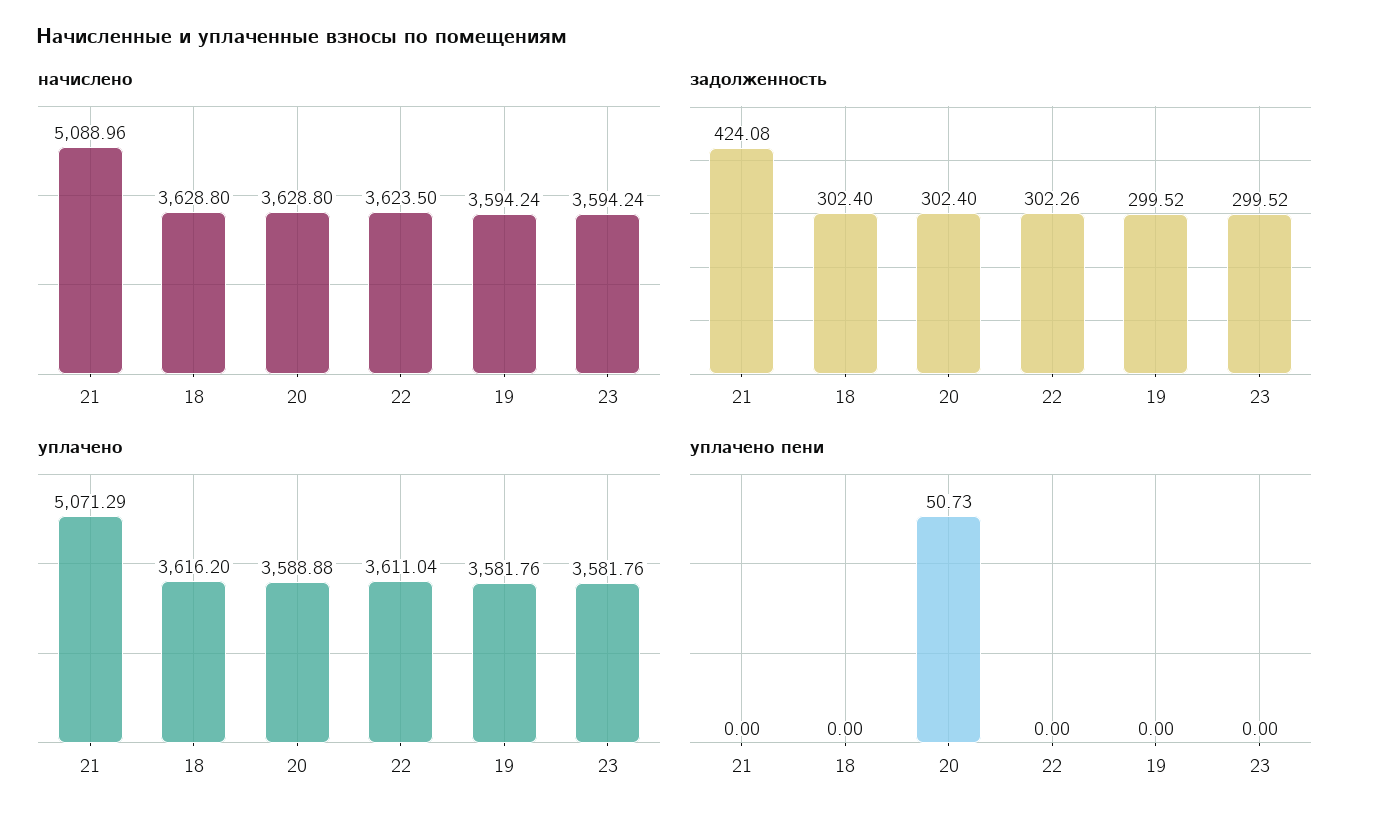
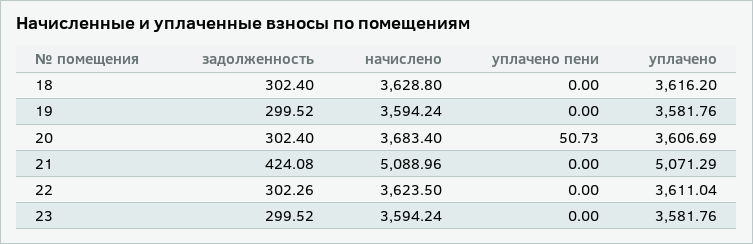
начислено, 20: 3628.8 -> 3683.4
уплачено, 20: 3588.88 -> 3606.69

